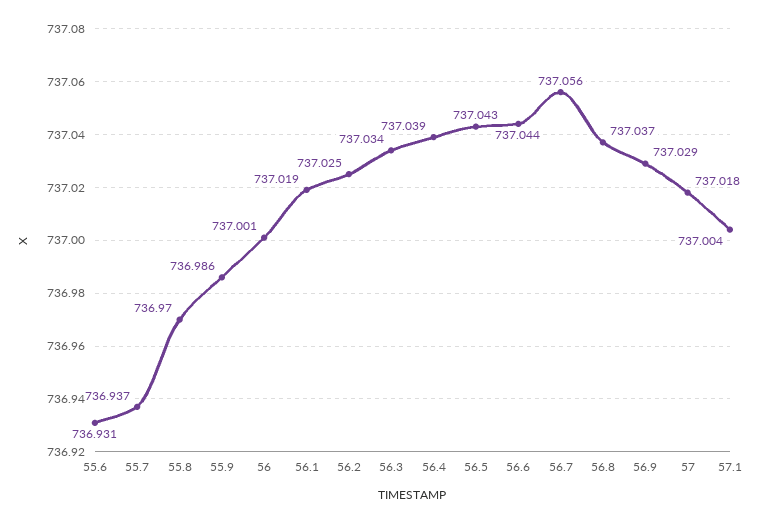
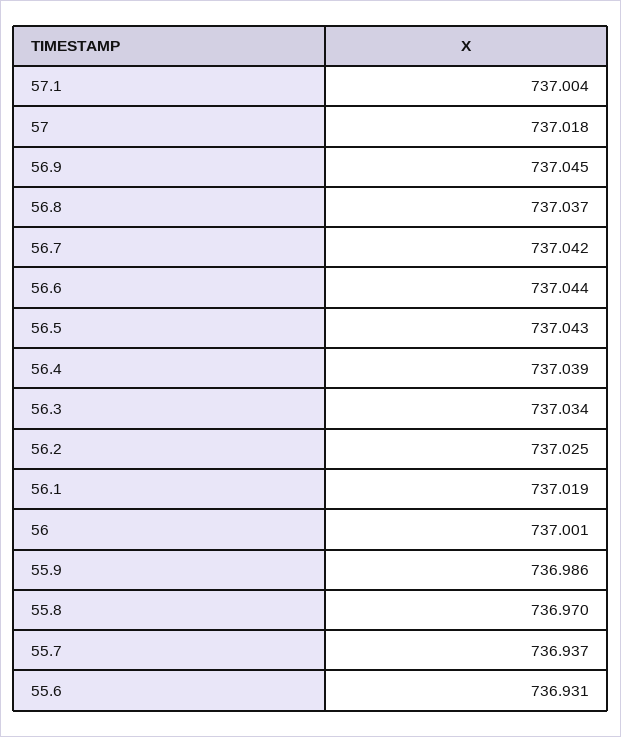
56.7: 737.056 -> 737.042
56.9: 737.029 -> 737.045

